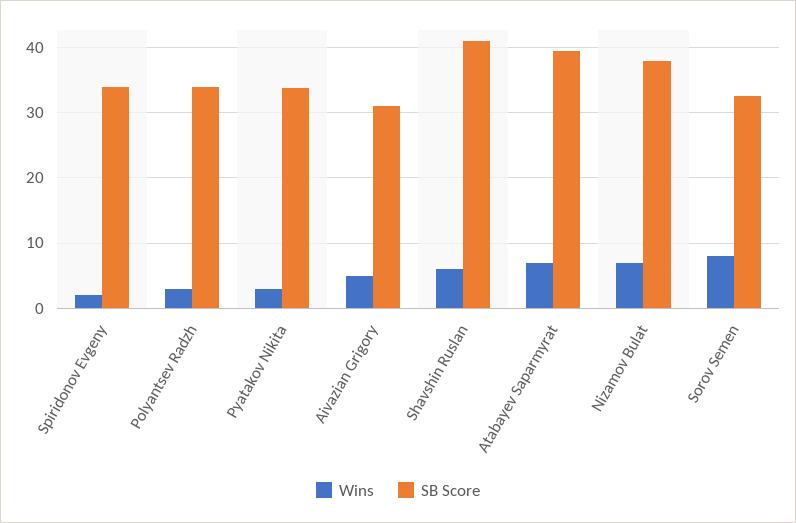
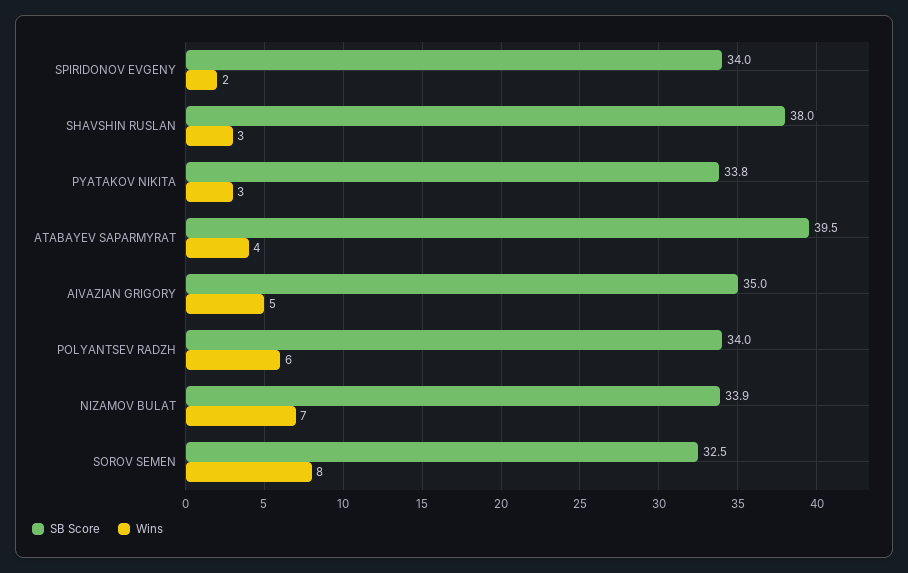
Wins, Polyantsev Radzh: 3 -> 6
SB Score, Aivazian Grigory: 31 -> 35
Wins, Shavshin Ruslan: 6 -> 3
SB Score, Shavshin Ruslan: 41 -> 38
Wins, Atabayev Saparmyrat: 7 -> 4
SB Score, Nizamov Bulat: 38 -> 33.9

